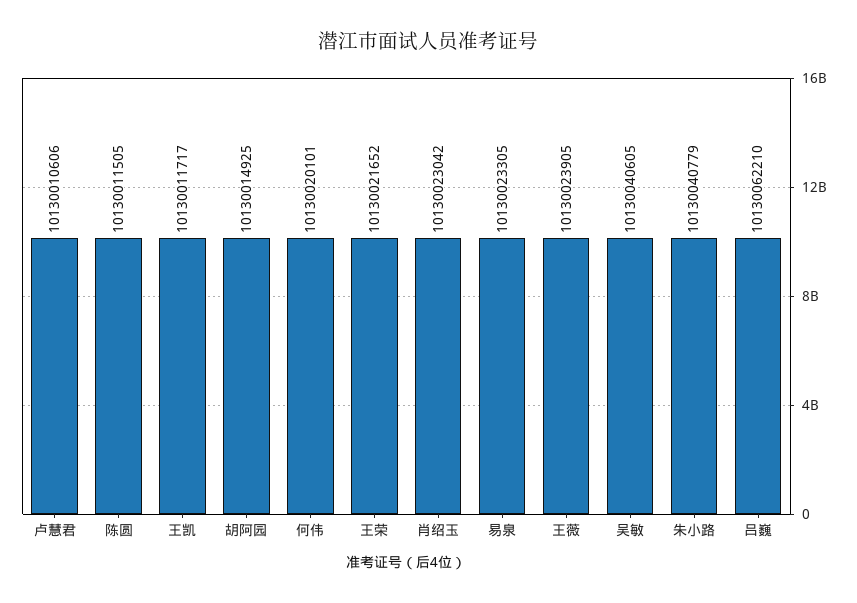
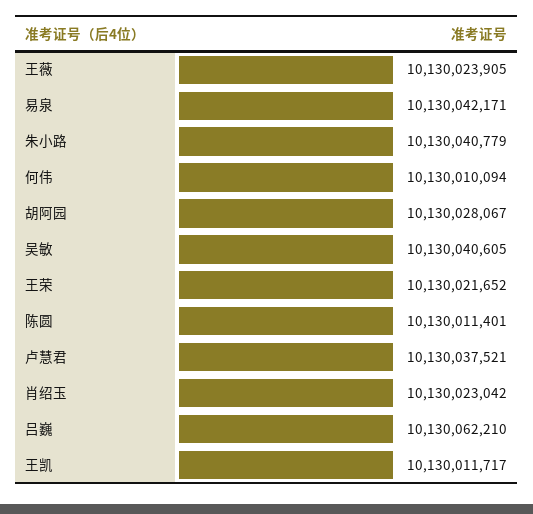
卢慧君: 10130010606 -> 10130037521
陈圆: 10130011505 -> 10130011401
胡阿园: 10130014925 -> 10130028067
何伟: 10130020101 -> 10130010094
易泉: 10130023305 -> 10130042171

